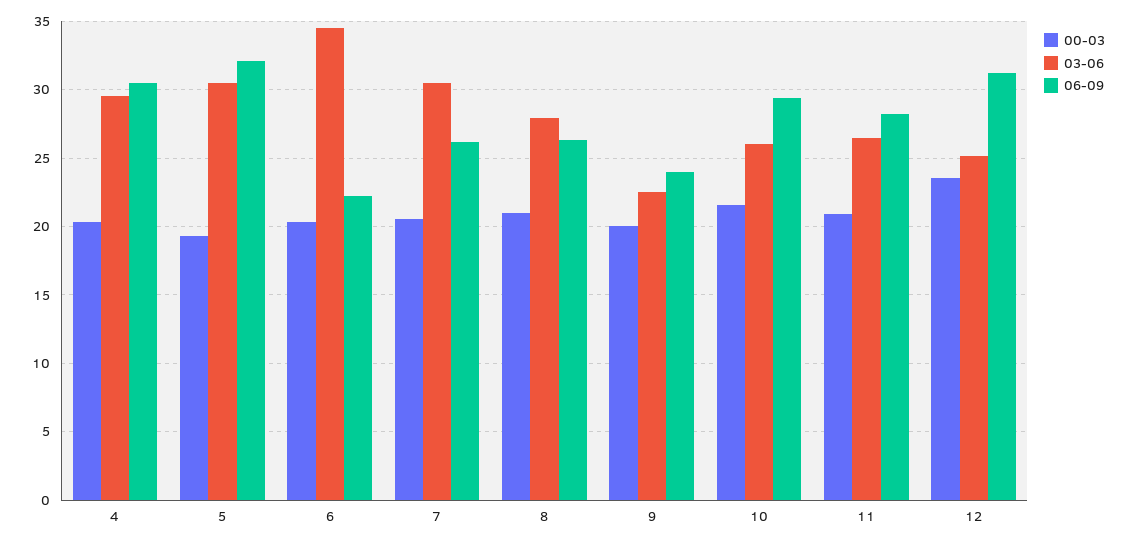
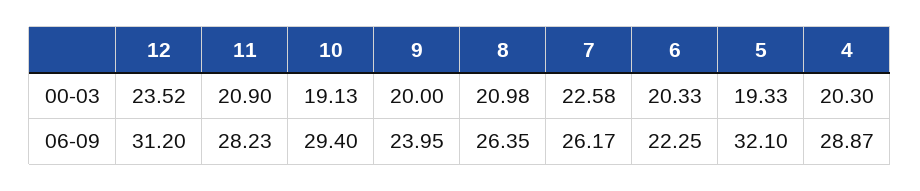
03-06, 4: 29.5 -> none
06-09, 4: 30.5 -> 28.87
03-06, 5: 30.5 -> none
03-06, 6: 34.5 -> none
00-03, 7: 20.5 -> 22.58
03-06, 7: 30.5 -> none
03-06, 8: 28 -> none
03-06, 9: 22.5 -> none
00-03, 10: 21.5 -> 19.13
03-06, 10: 26 -> none
03-06, 11: 26.5 -> none
03-06, 12: 25 -> none

